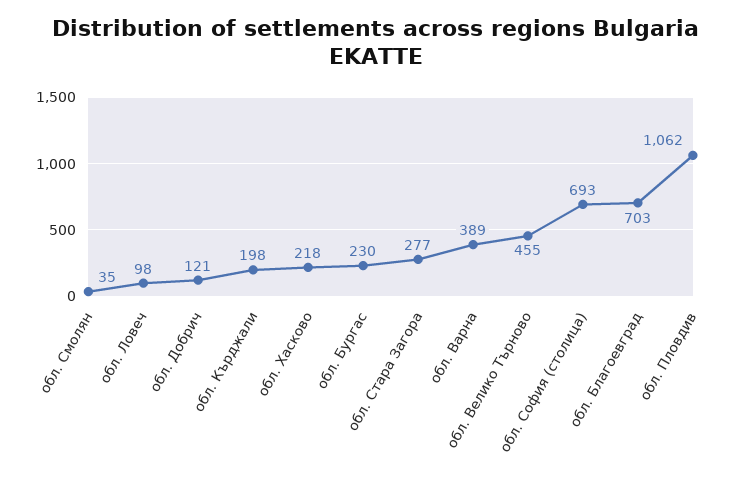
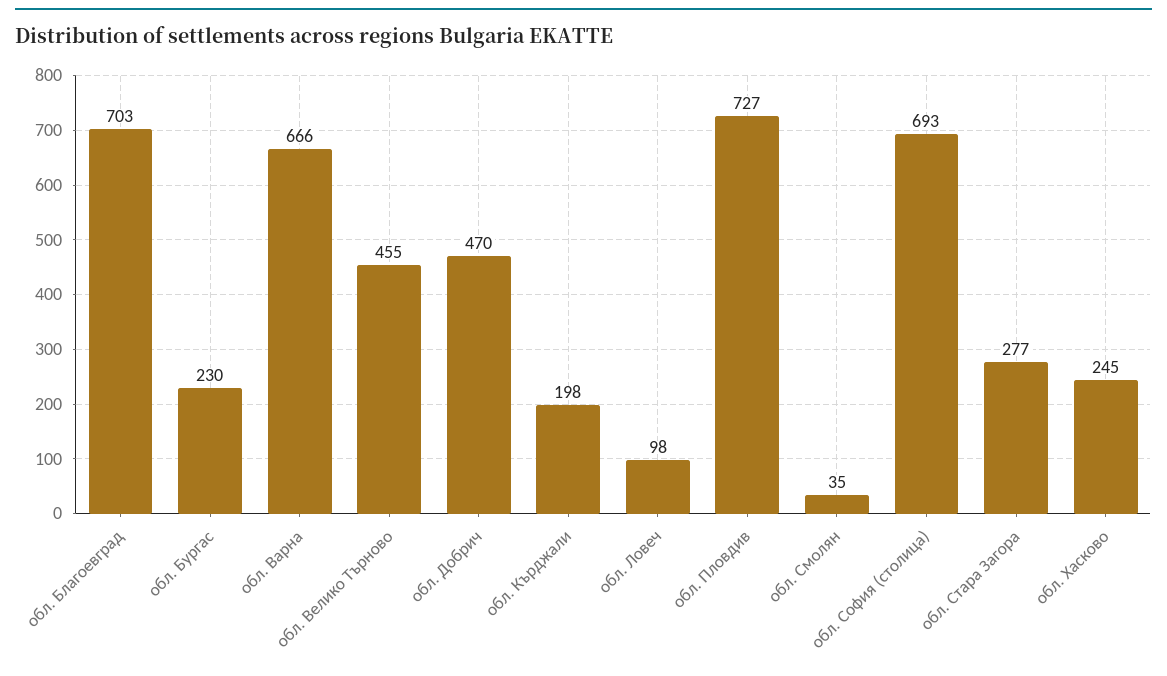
обл. Добрич: 121 -> 470
обл. Хасково: 218 -> 245
обл. Варна: 389 -> 666
обл. Пловдив: 1062 -> 727

